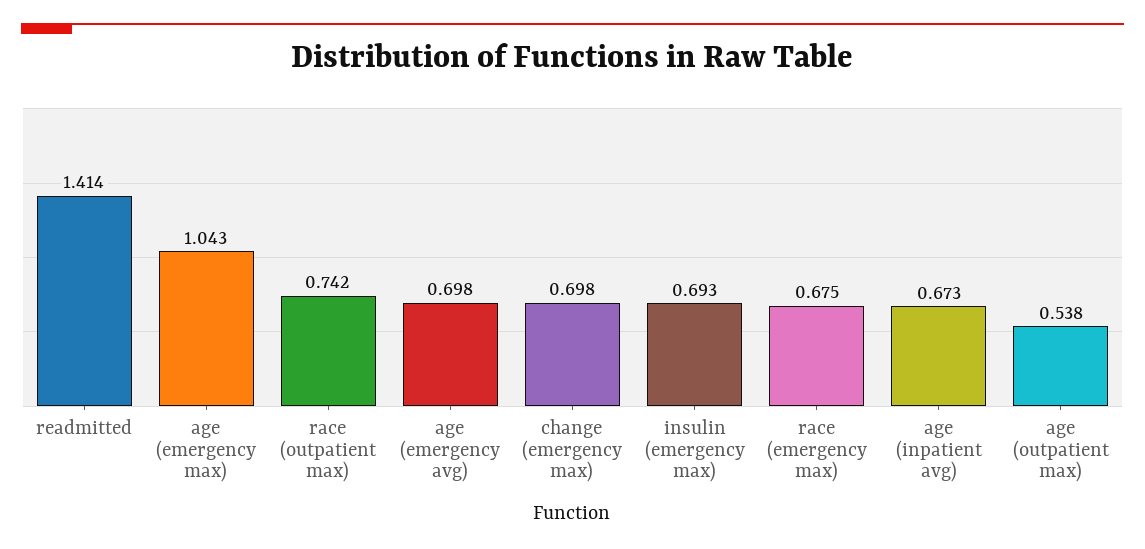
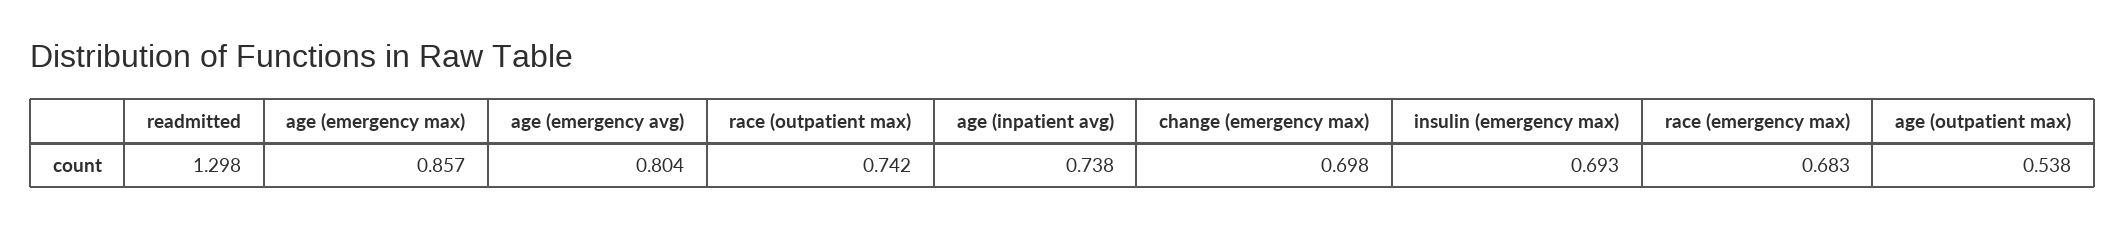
readmitted: 1.414 -> 1.298
age (emergency max): 1.043 -> 0.857
age (emergency avg): 0.698 -> 0.804
race (emergency max): 0.675 -> 0.683
age (inpatient avg): 0.673 -> 0.738

